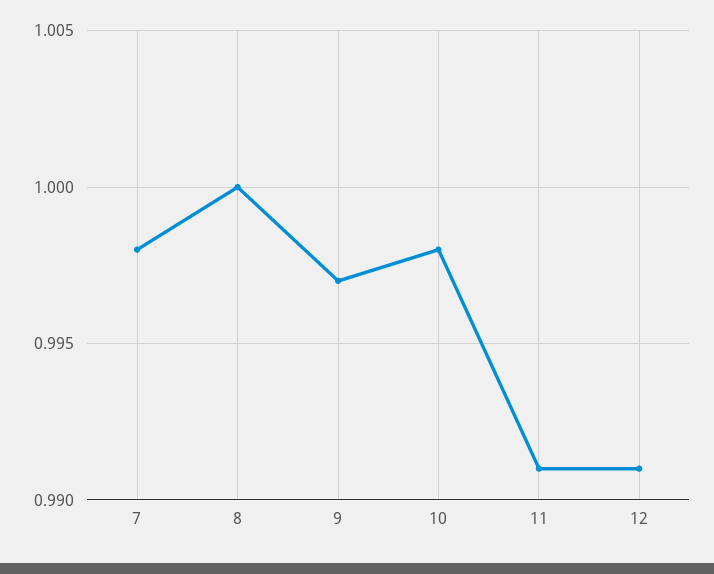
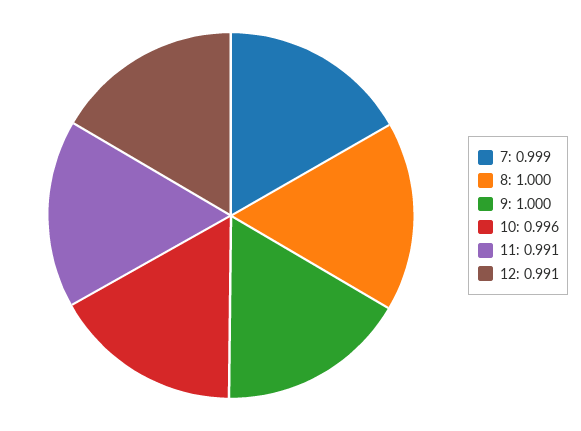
7: 0.998 -> 0.999
9: 0.997 -> 1
10: 0.998 -> 0.996

